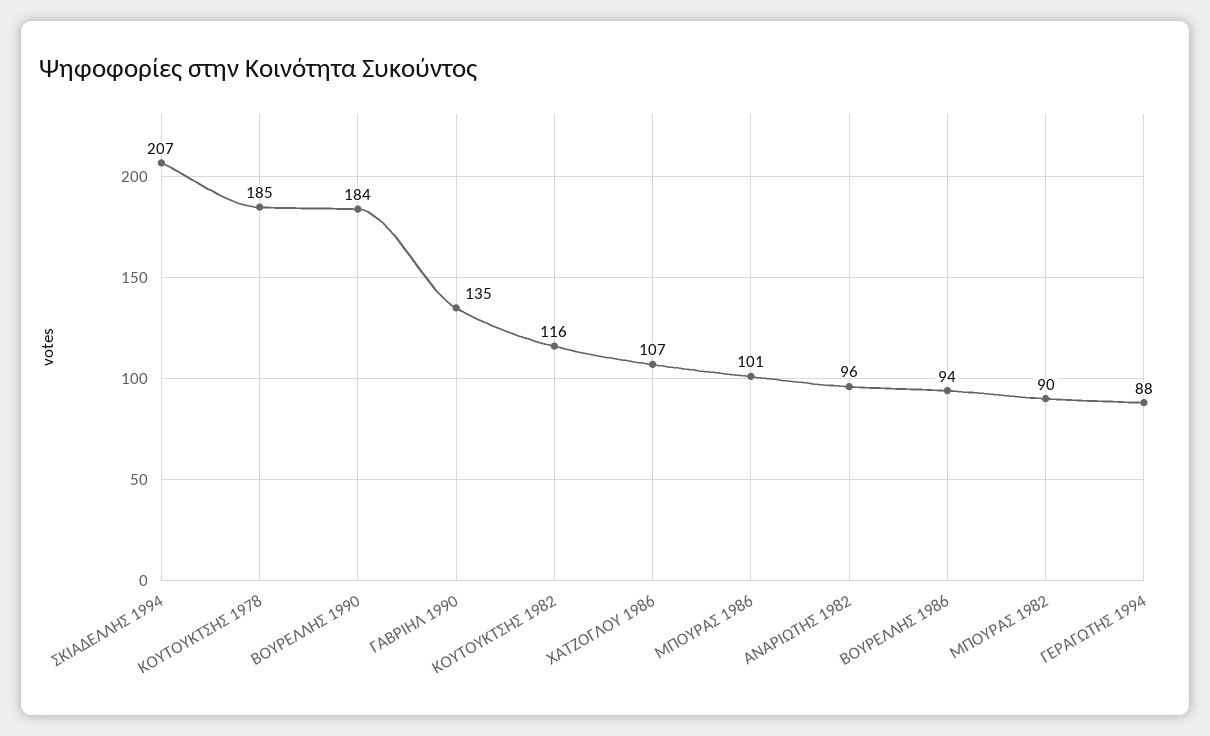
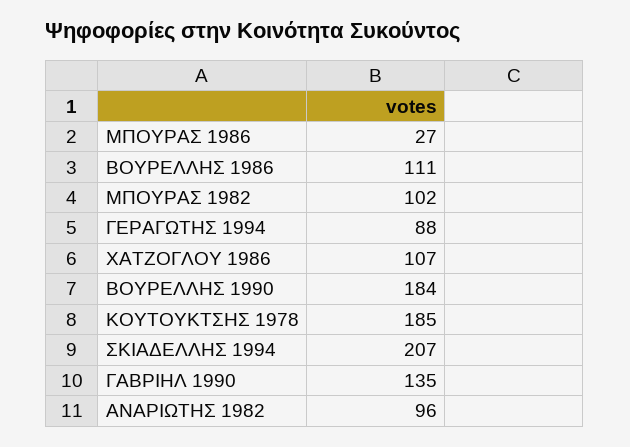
ΚΟΥΤΟΥΚΤΣΗΣ 1982: 116 -> none
ΜΠΟΥΡΑΣ 1986: 101 -> 27
ΒΟΥΡΕΛΛΗΣ 1986: 94 -> 111
ΜΠΟΥΡΑΣ 1982: 90 -> 102

